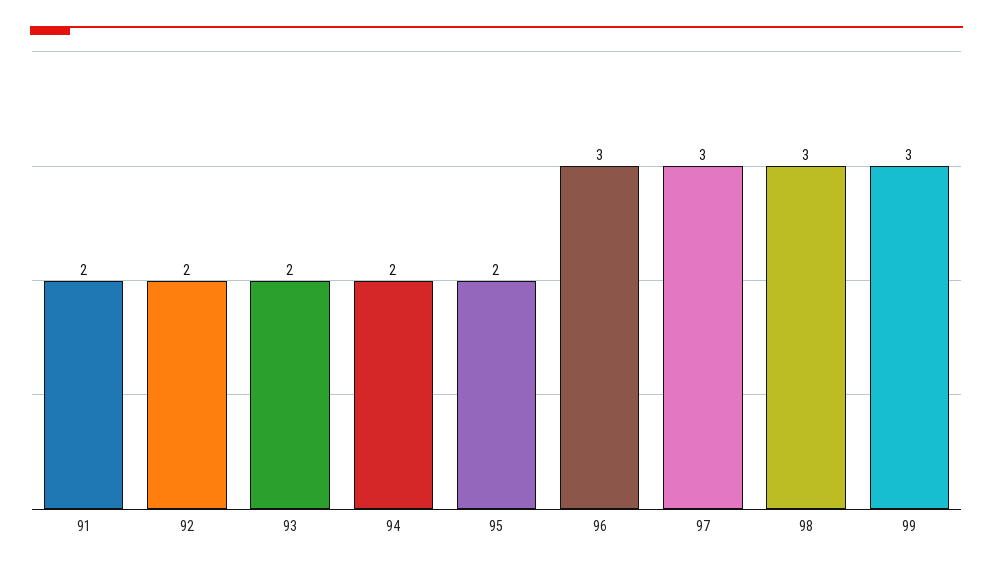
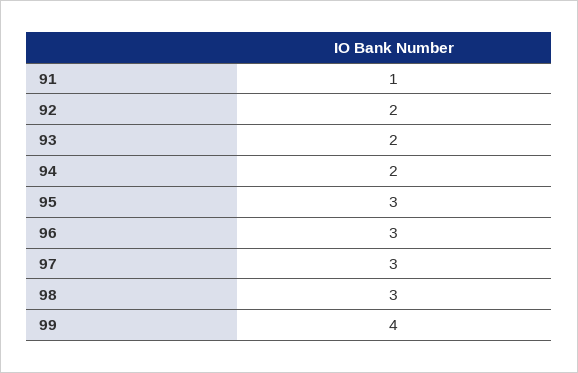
91: 2 -> 1
95: 2 -> 3
99: 3 -> 4

